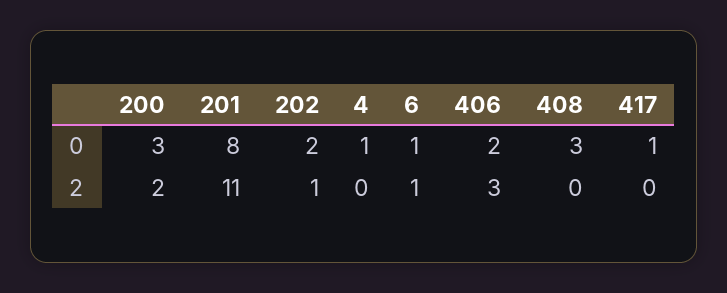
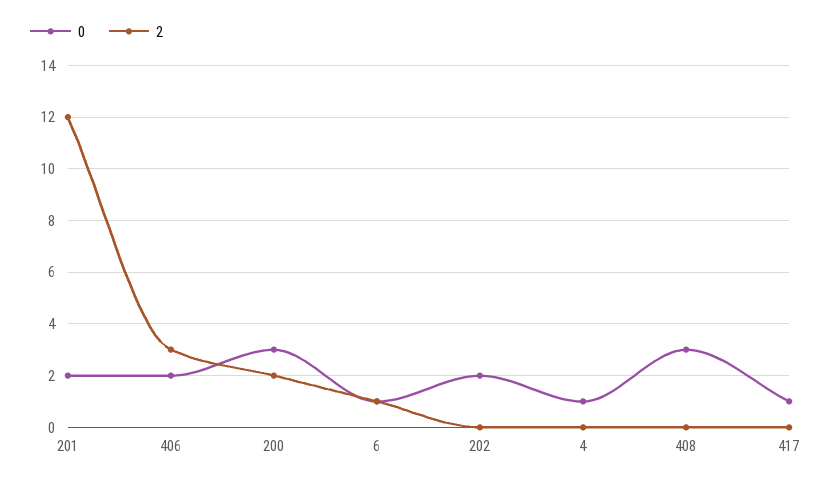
0, 201: 8 -> 2
2, 201: 11 -> 12
2, 202: 1 -> 0

